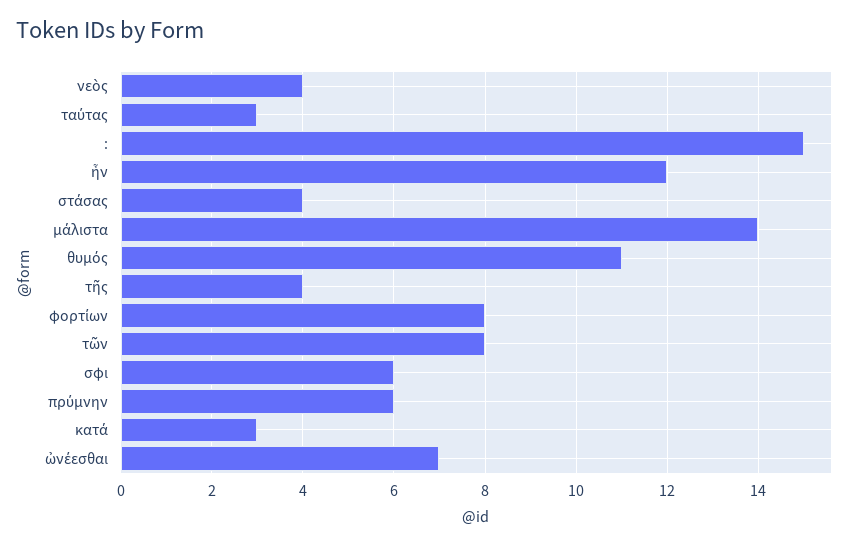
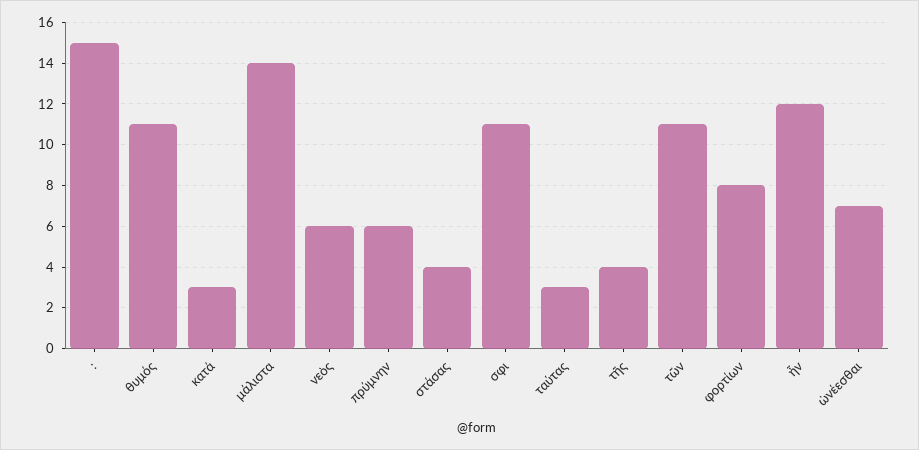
νεὸς: 4 -> 6
τῶν: 8 -> 11
σφι: 6 -> 11

